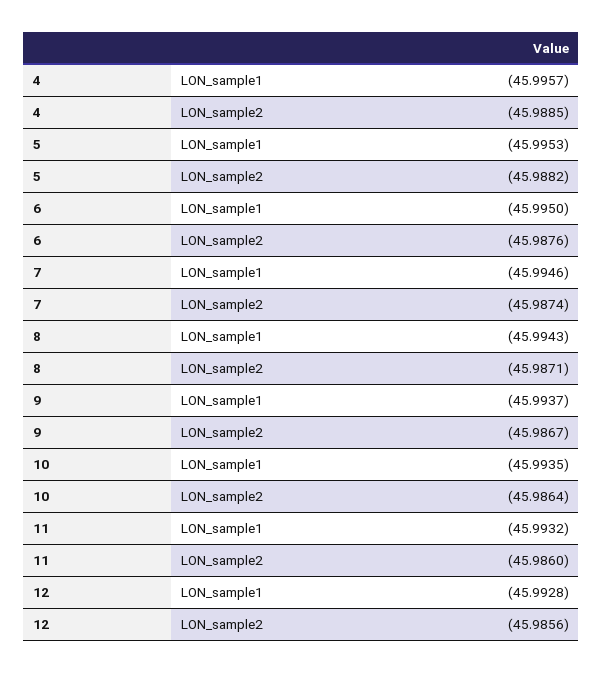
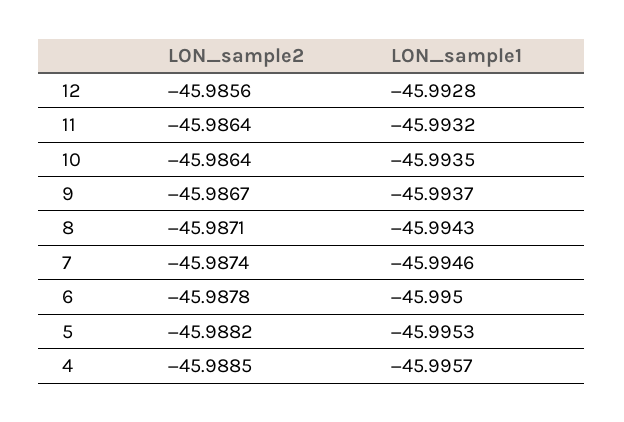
6, LON_sample2: -45.9876 -> -45.9878
11, LON_sample2: -45.986 -> -45.9864

